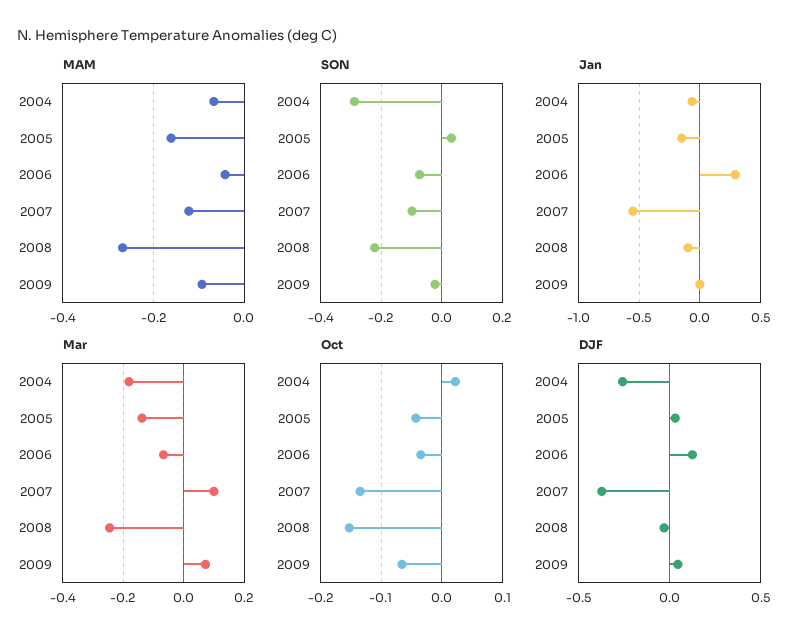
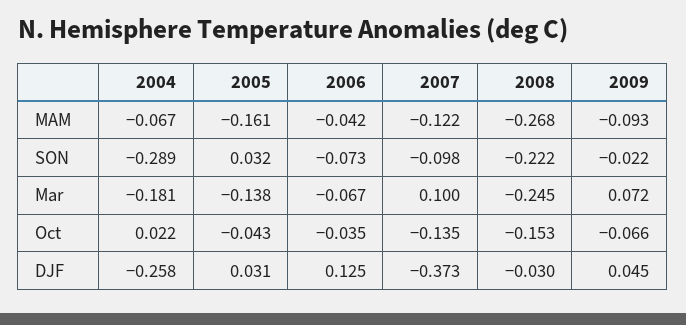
Jan, 2004: -0.05 -> none
Jan, 2005: -0.15 -> none
Jan, 2006: 0.3 -> none
Jan, 2007: -0.55 -> none
Jan, 2008: -0.1 -> none
Jan, 2009: 0 -> none

